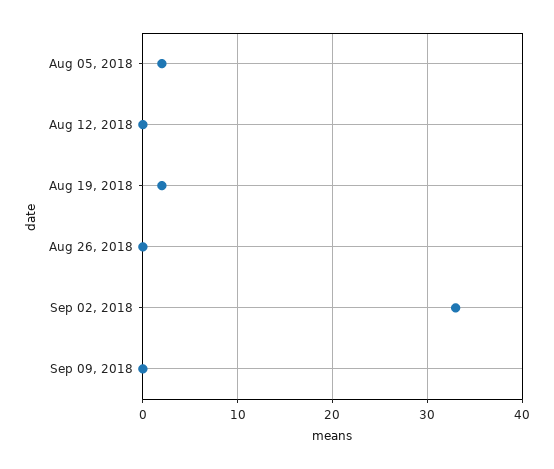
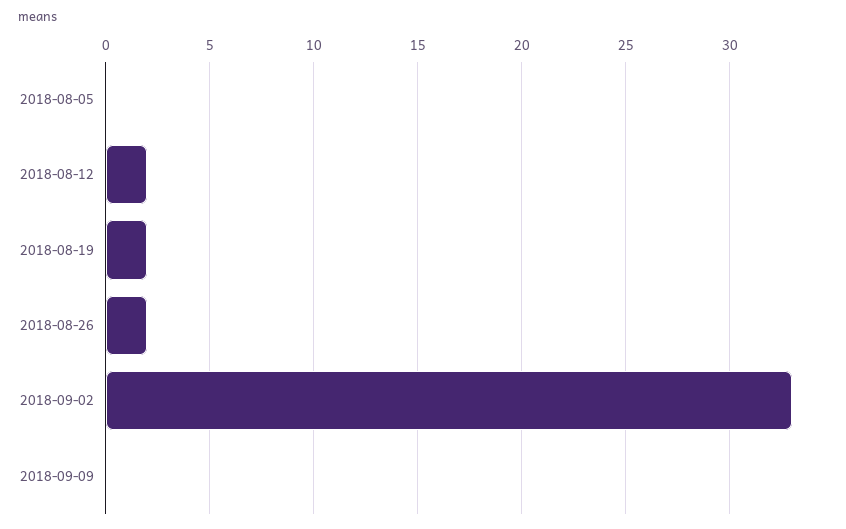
Aug 05, 2018: 2 -> 0
Aug 12, 2018: 0 -> 2
Aug 26, 2018: 0 -> 2

